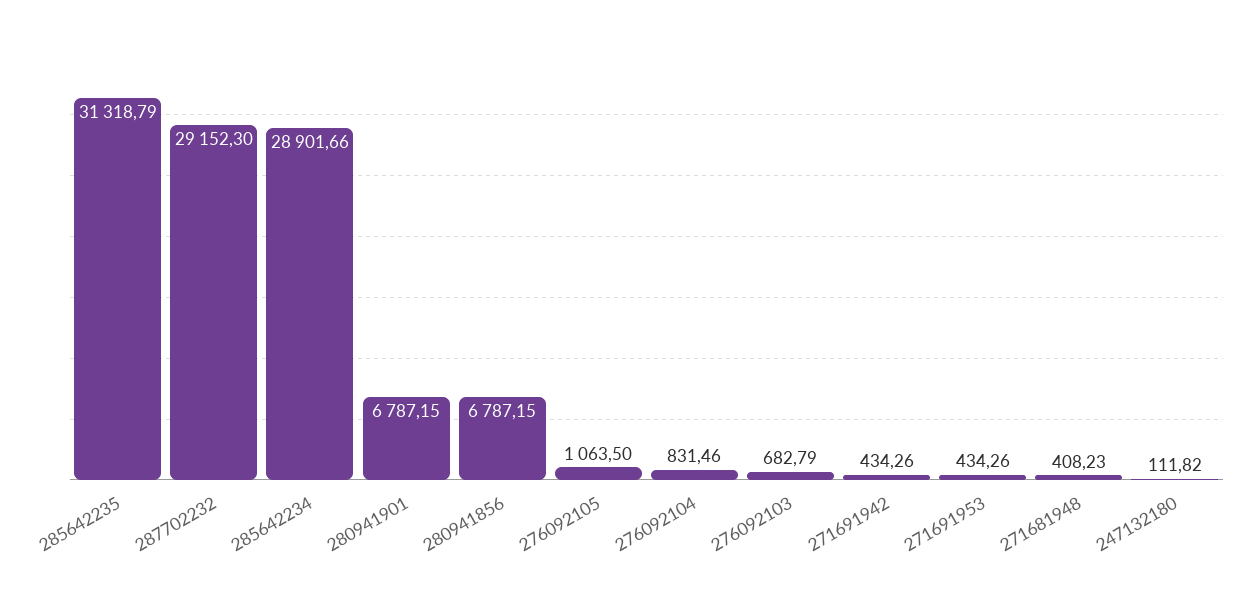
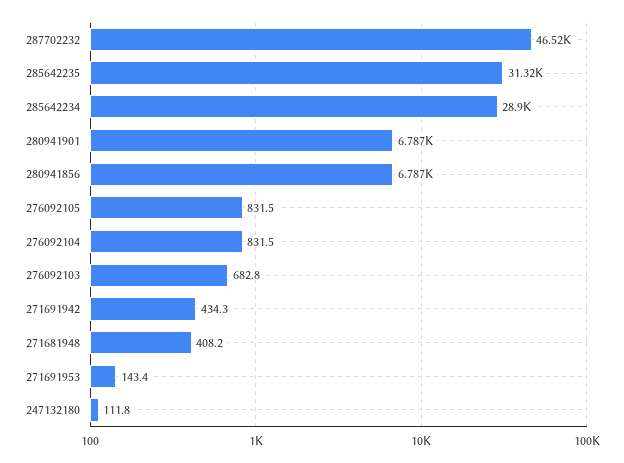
287702232: 29152.3 -> 46520
276092105: 1063.5 -> 831.5
271691953: 434.26 -> 143.4

